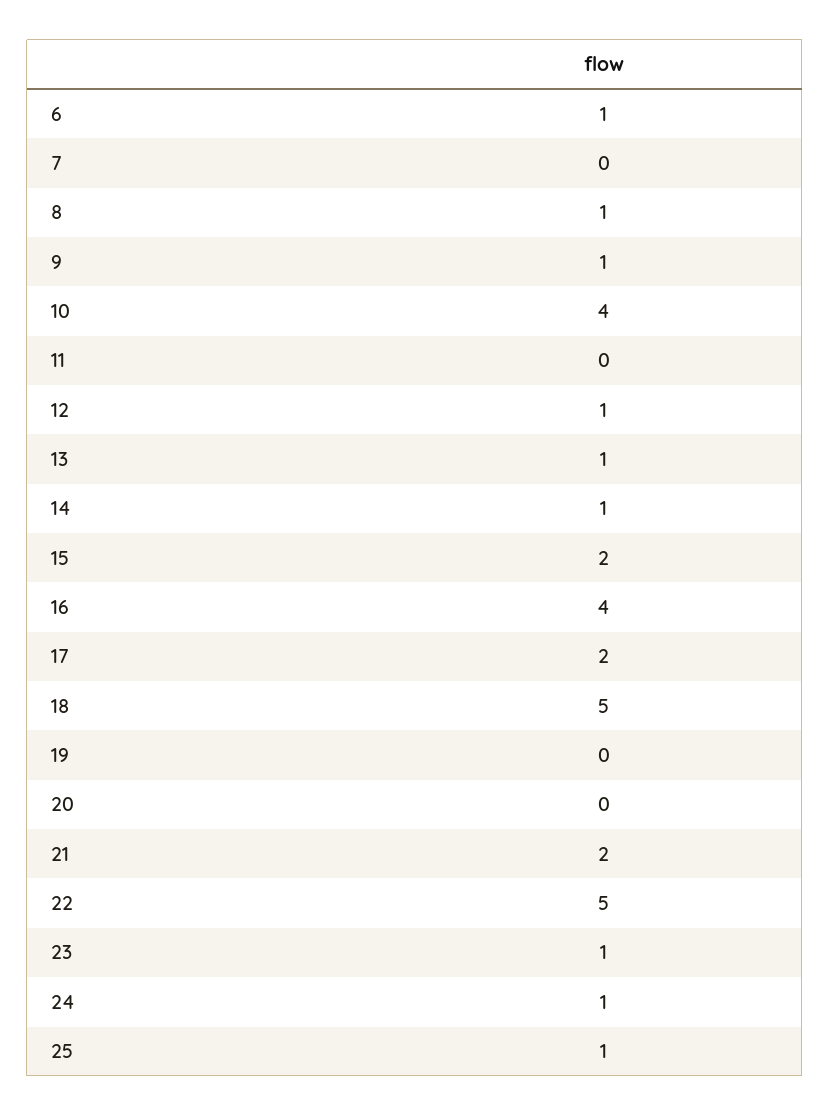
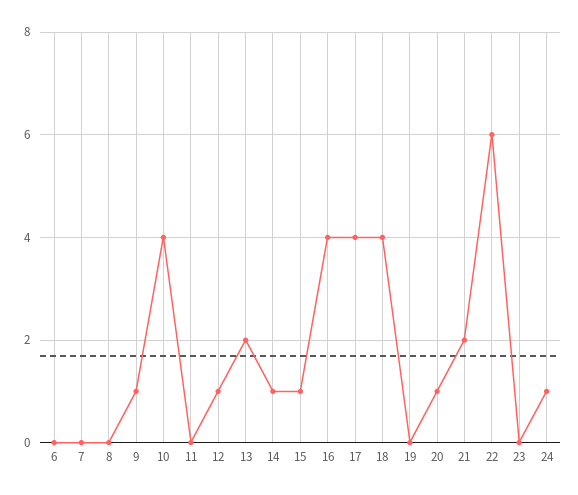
6: 1 -> 0
8: 1 -> 0
13: 1 -> 2
15: 2 -> 1
17: 2 -> 4
18: 5 -> 4
20: 0 -> 1
22: 5 -> 6
23: 1 -> 0
25: 1 -> none

